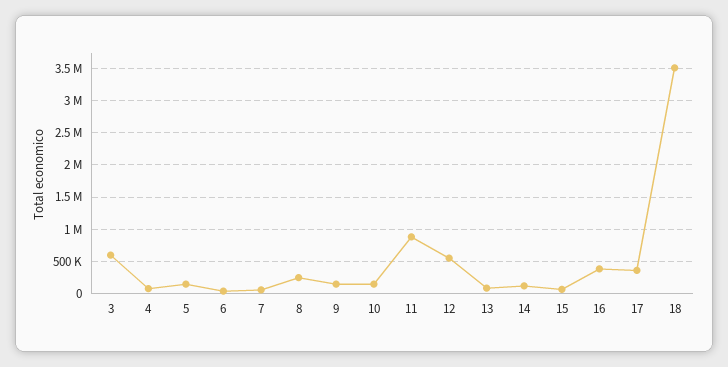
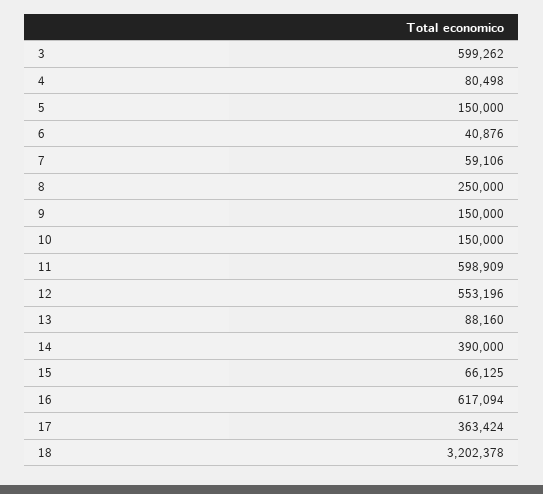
11: 900000 -> 598909
14: 100000 -> 390000
16: 400000 -> 617094
18: 3500000 -> 3202378

